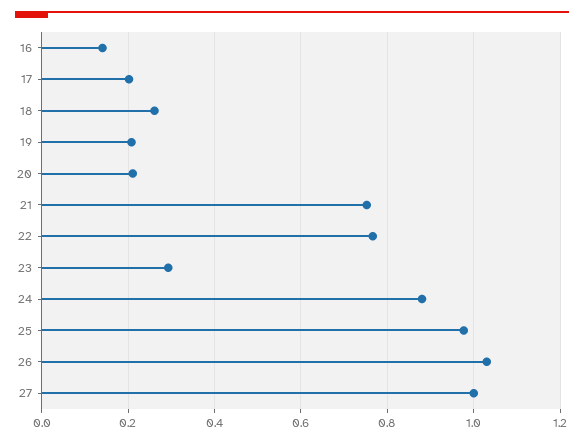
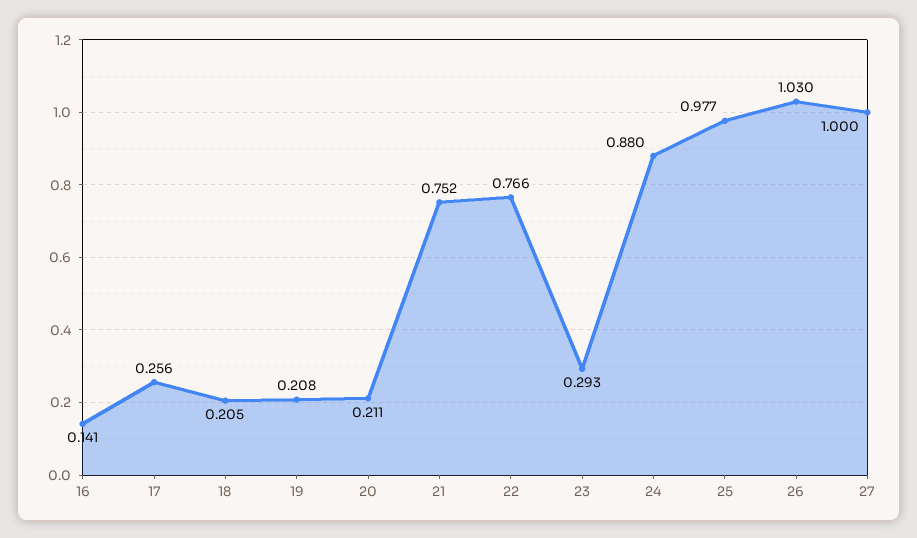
17: 0.2 -> 0.256
18: 0.26 -> 0.205

